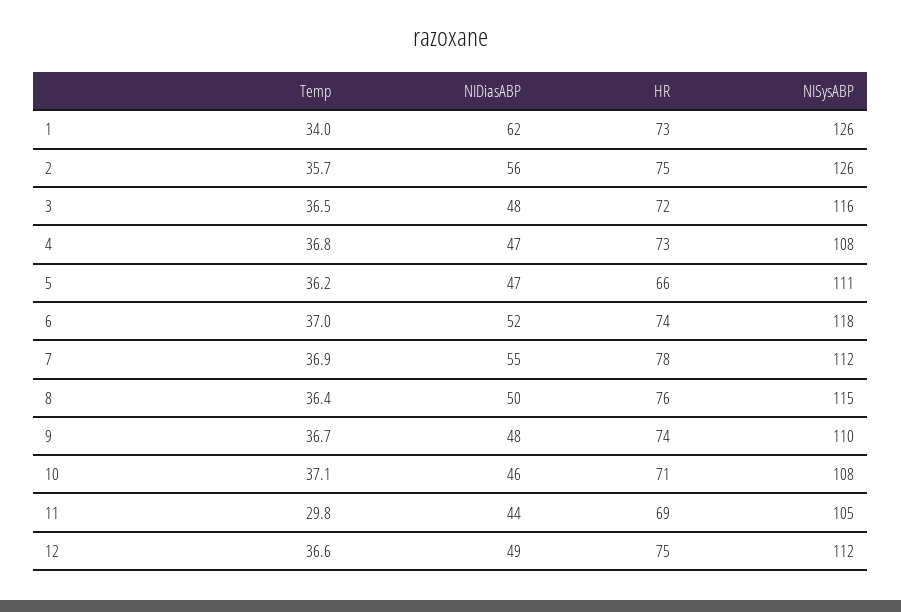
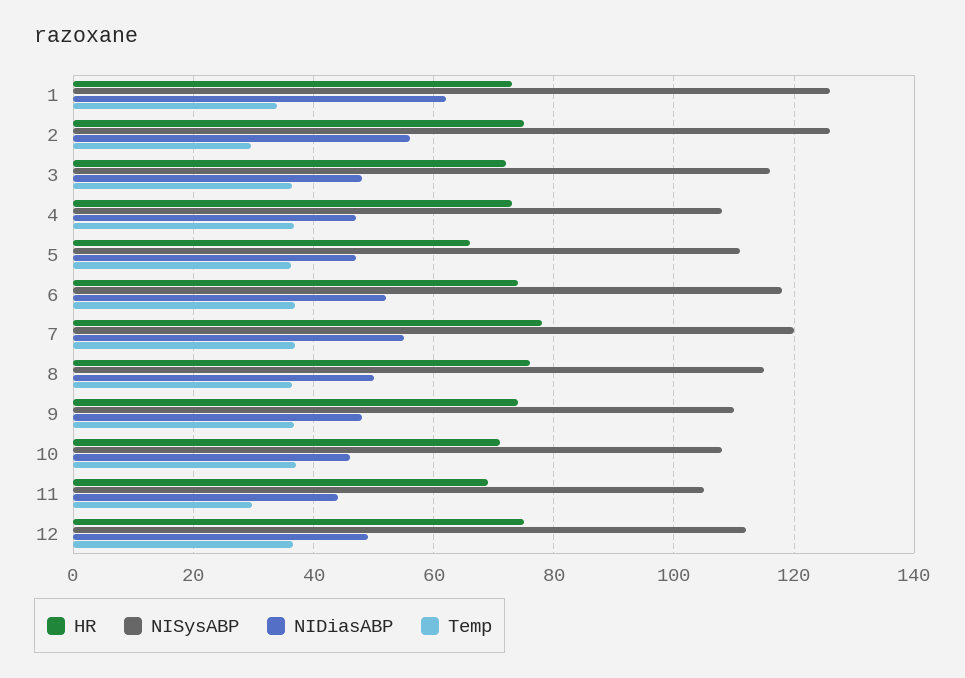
Temp, 2: 35.7 -> 30
NISysABP, 7: 112 -> 120

